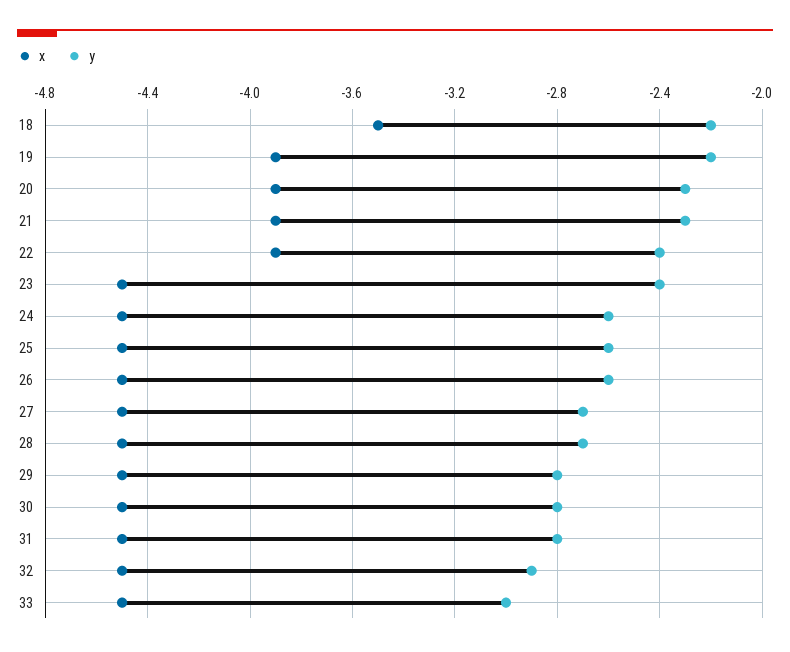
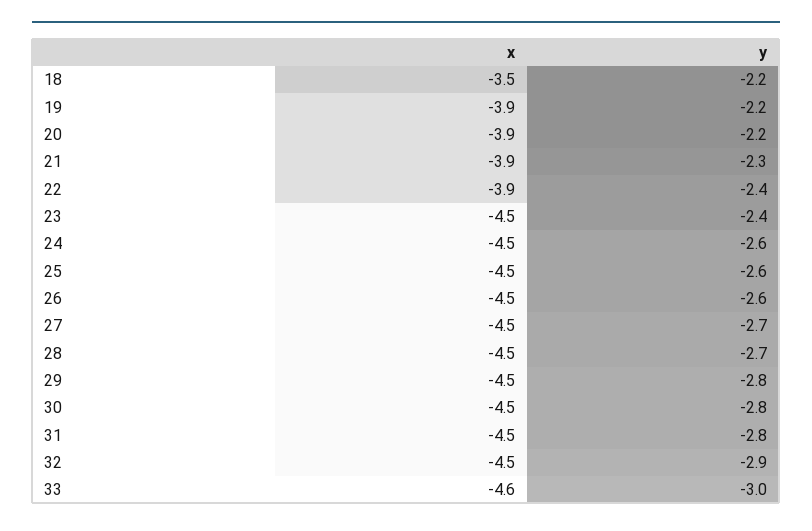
y, 20: -2.3 -> -2.2
x, 33: -4.5 -> -4.6

